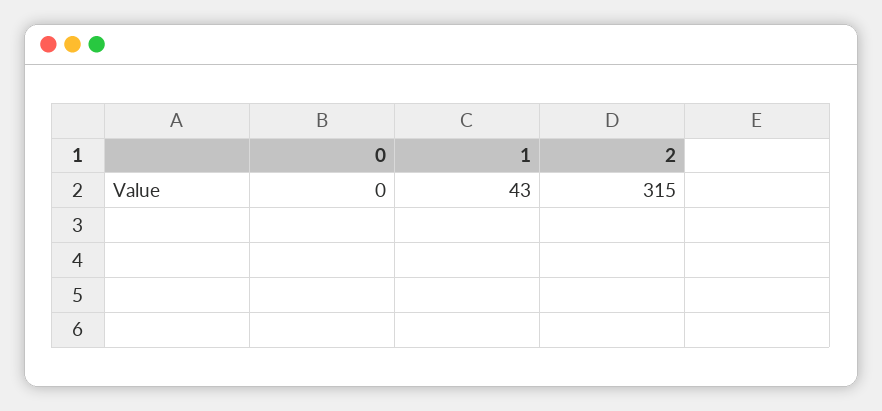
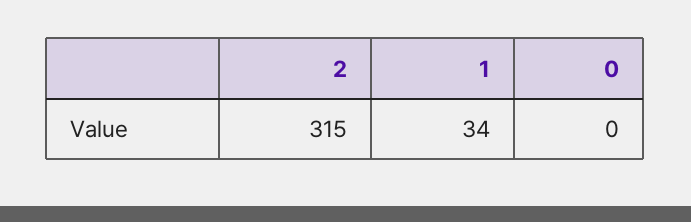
1: 43 -> 34

